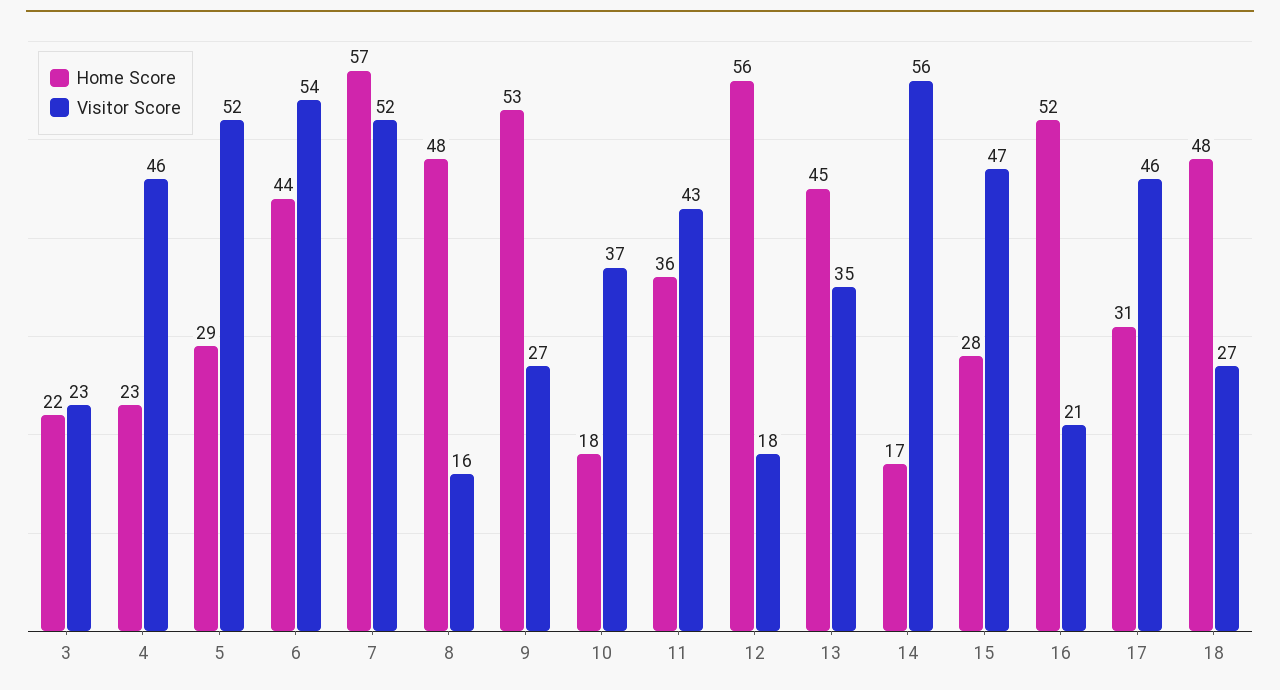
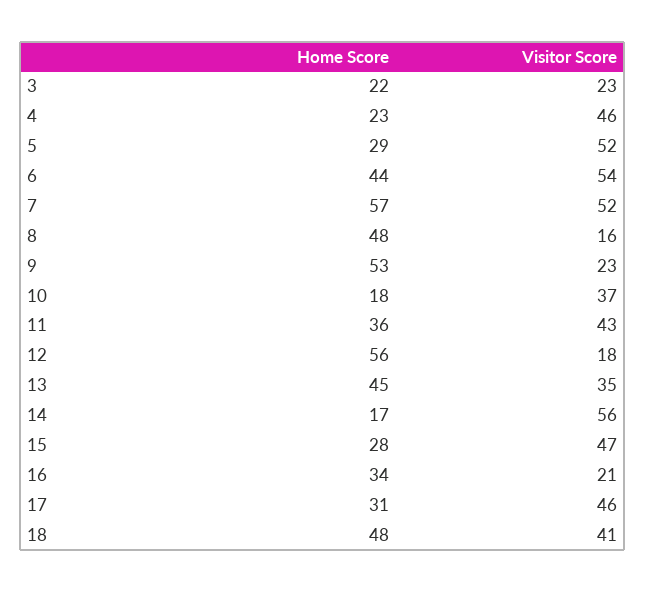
Visitor Score, 9: 27 -> 23
Home Score, 16: 52 -> 34
Visitor Score, 18: 27 -> 41

